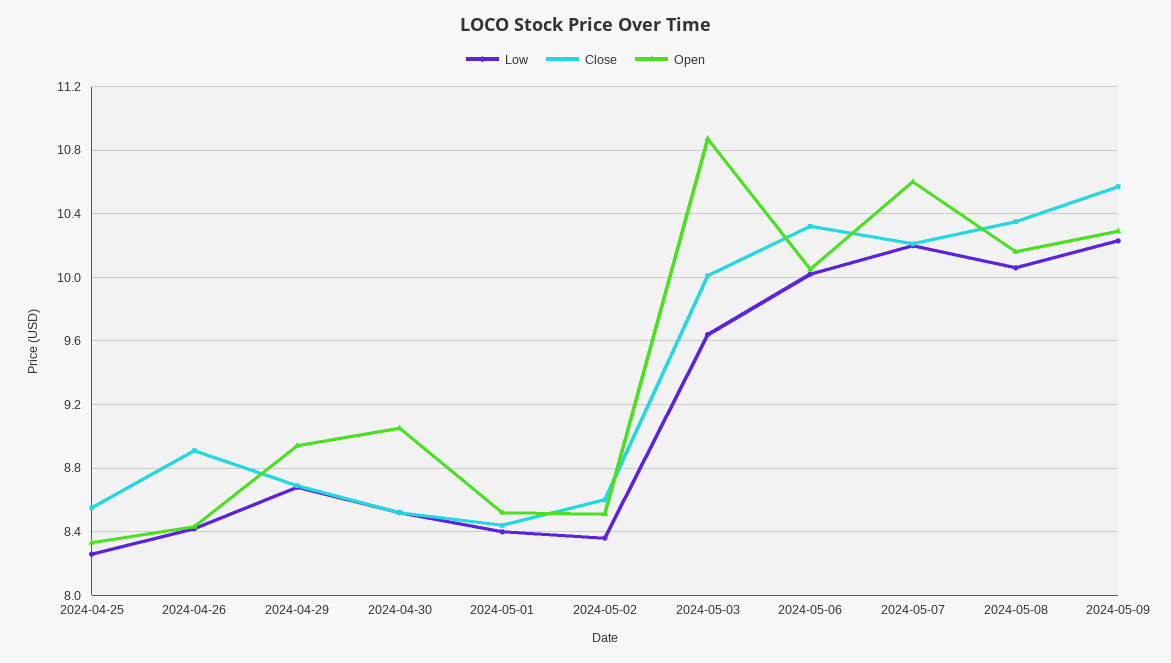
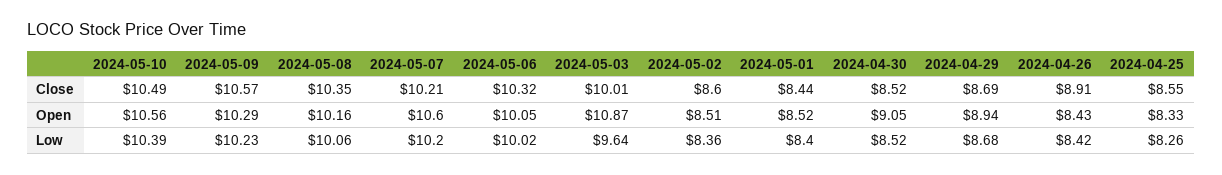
Close, 2024-05-10: none -> 10.49
Open, 2024-05-10: none -> 10.56
Low, 2024-05-10: none -> 10.39

